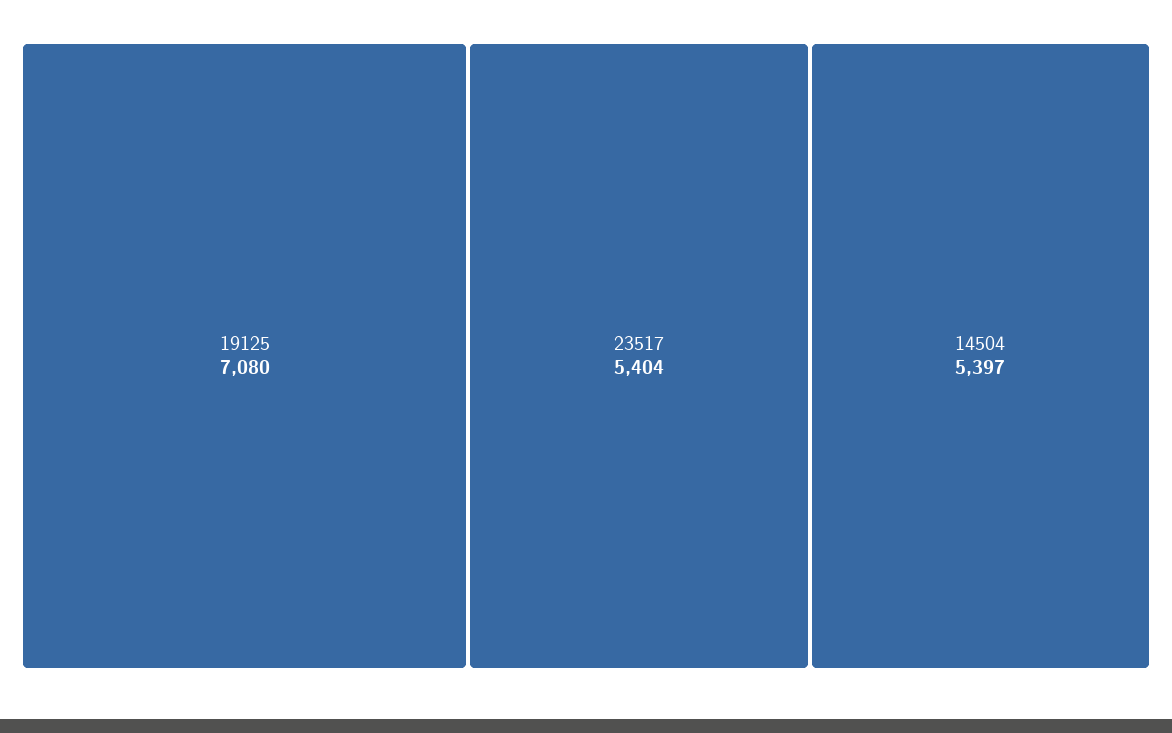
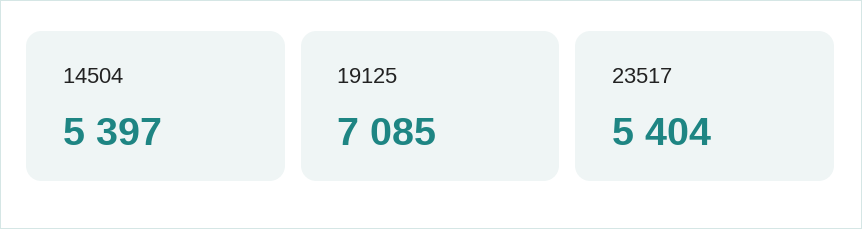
19125: 7080 -> 7085

